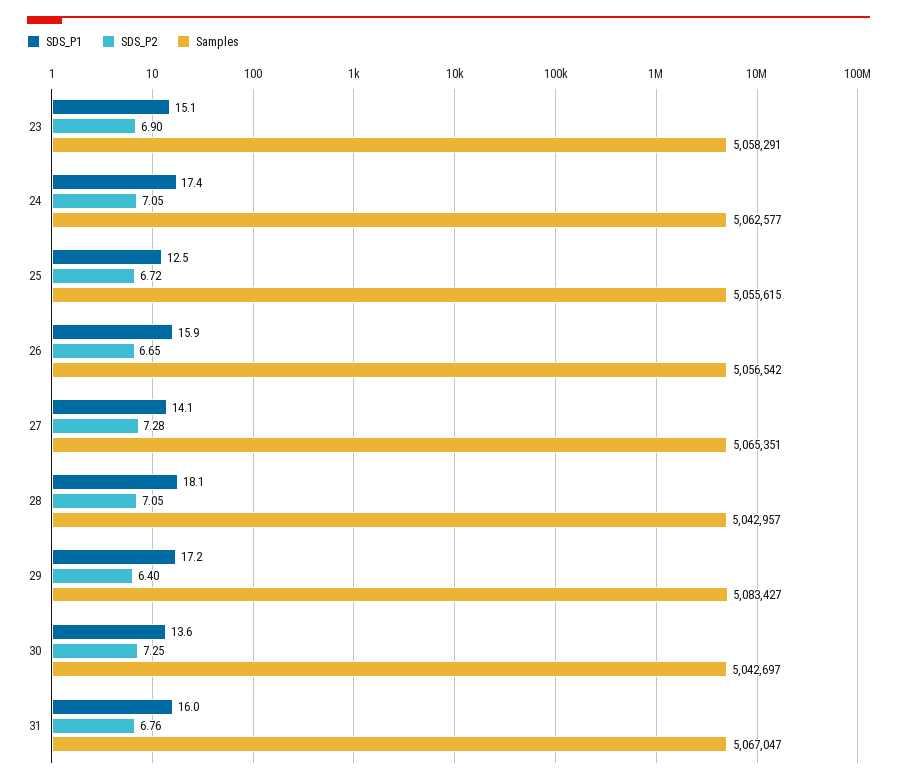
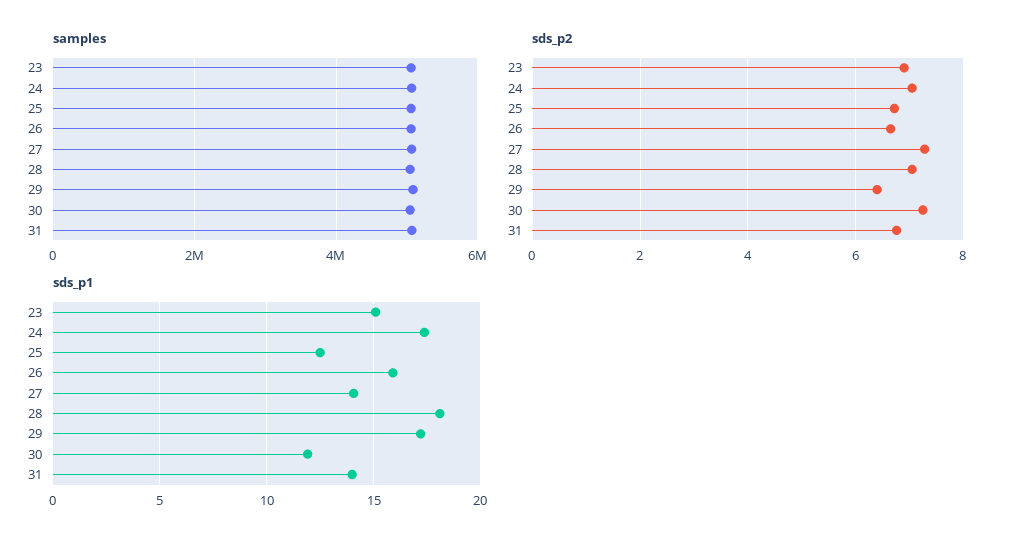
SDS_P1, 30: 13.6 -> 12
SDS_P1, 31: 16 -> 14

